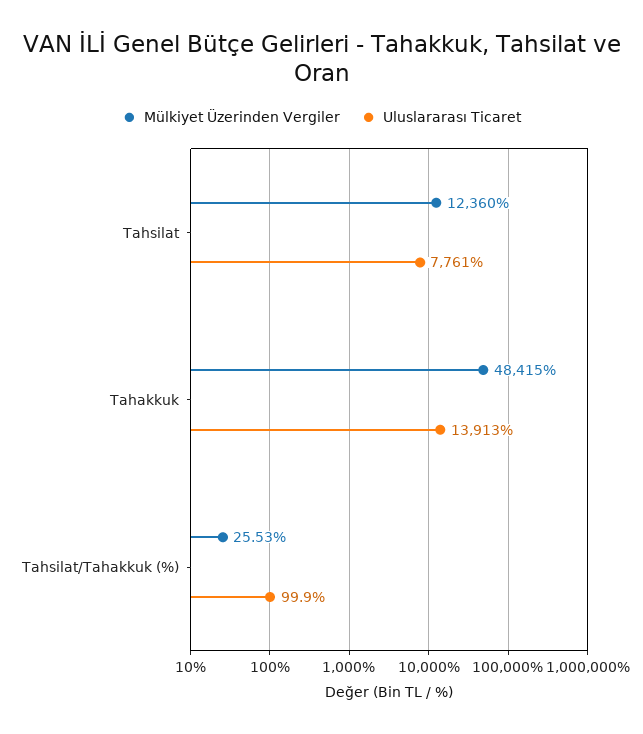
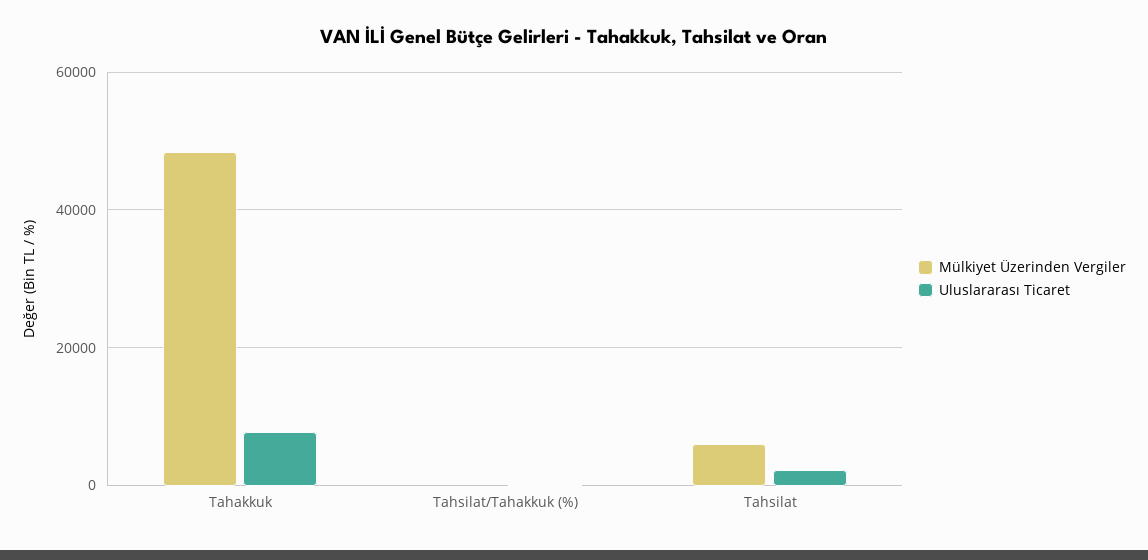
Mülkiyet Üzerinden Vergiler, Tahsilat: 12360 -> 6000
Uluslararası Ticaret, Tahsilat: 7761 -> 2000
Uluslararası Ticaret, Tahakkuk: 13913 -> 8000

